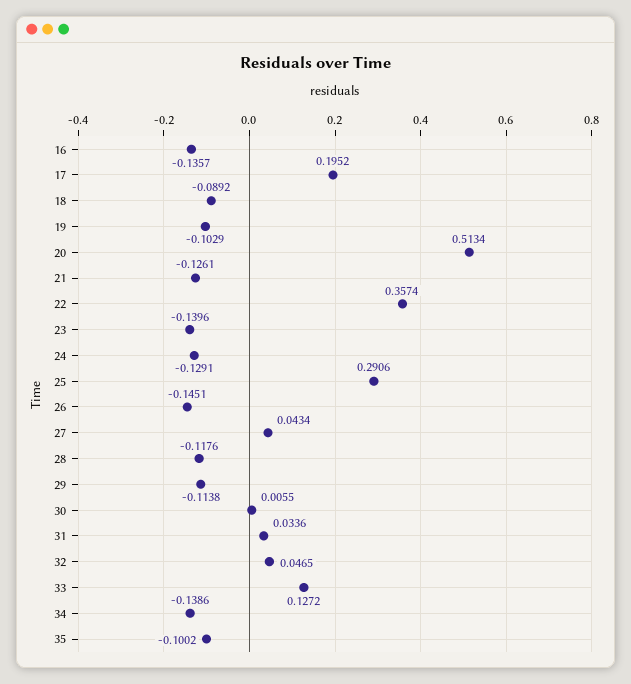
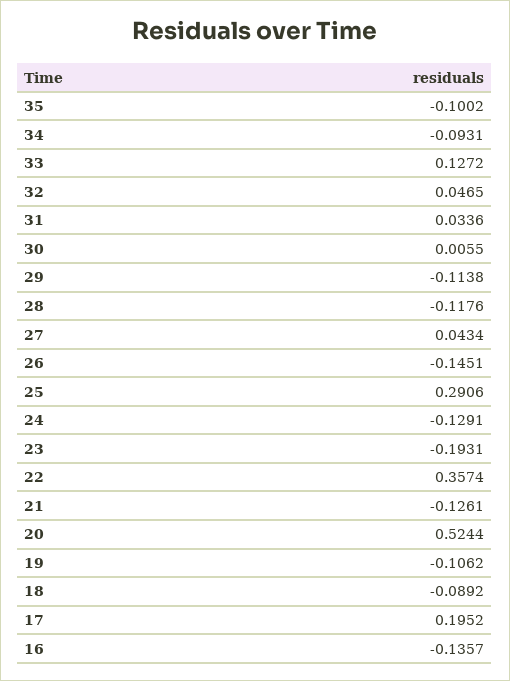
19: -0.1029 -> -0.1062
20: 0.5134 -> 0.5244
23: -0.1396 -> -0.1931
34: -0.1386 -> -0.0931

